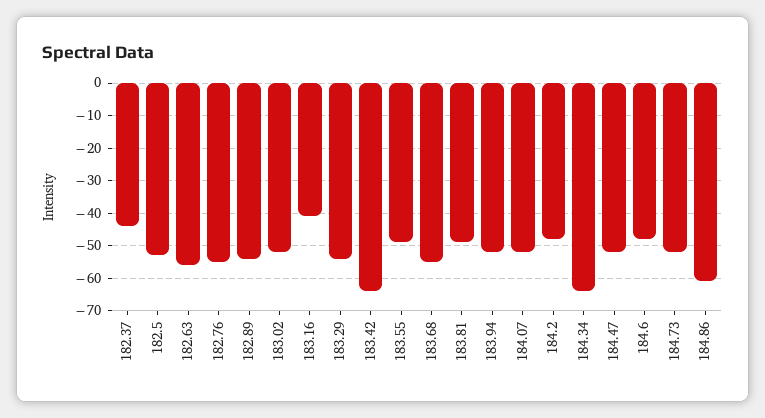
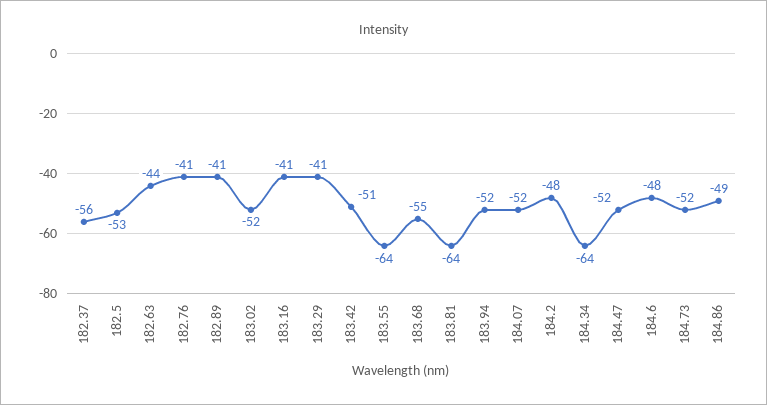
182.37: -45 -> -56
182.63: -55 -> -44
182.76: -55 -> -41
182.89: -55 -> -41
183.29: -55 -> -41
183.42: -65 -> -51
183.55: -50 -> -64
183.81: -50 -> -64
184.86: -60 -> -49

